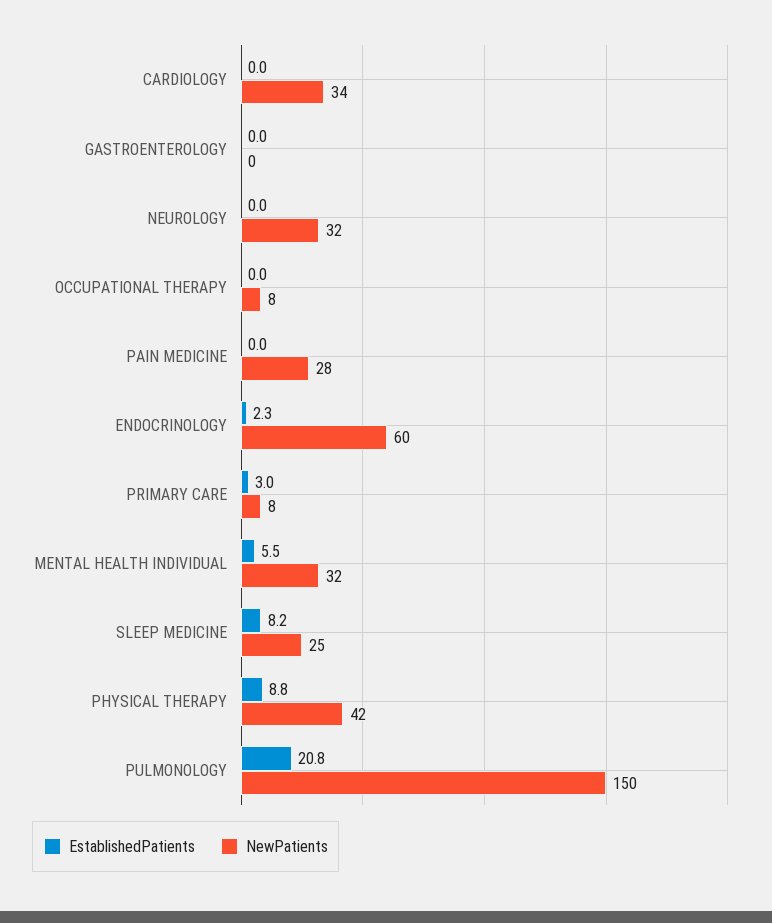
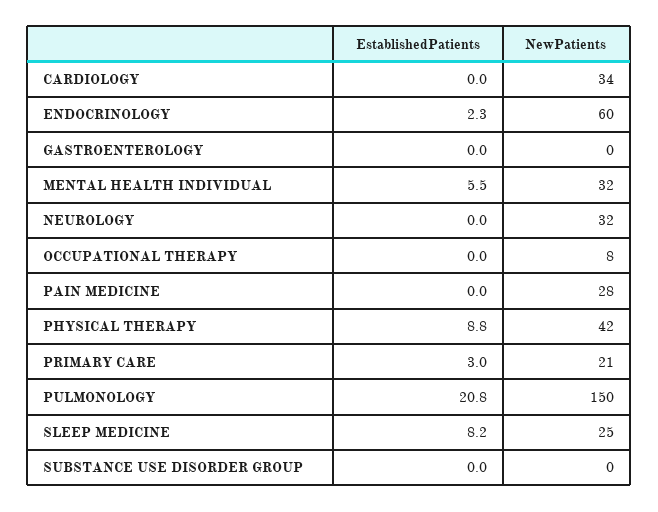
NewPatients, PRIMARY CARE: 8 -> 21
EstablishedPatients, SUBSTANCE USE DISORDER GROUP: none -> 0
NewPatients, SUBSTANCE USE DISORDER GROUP: none -> 0

